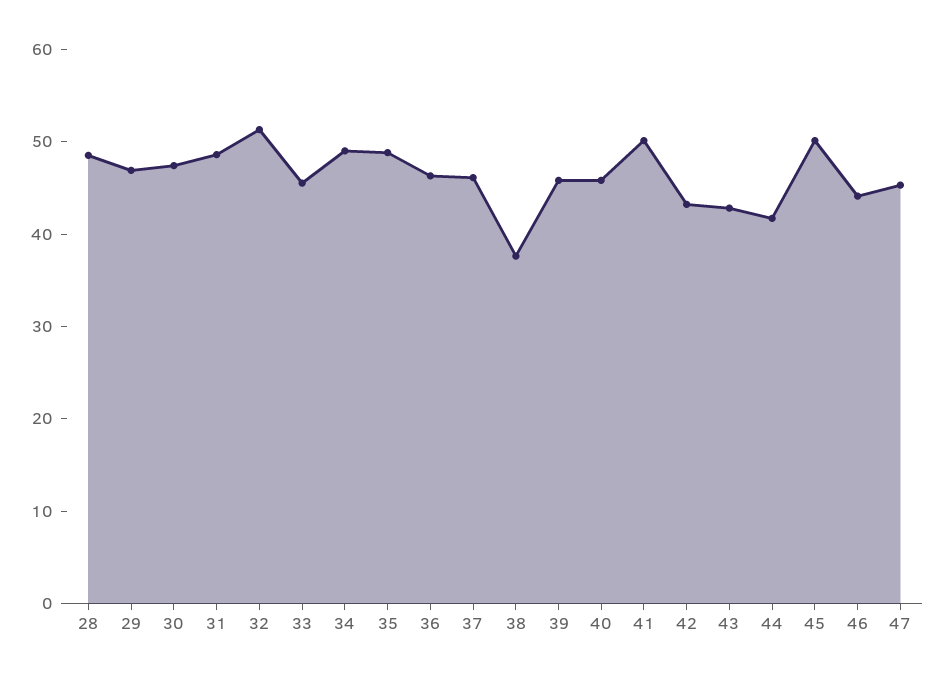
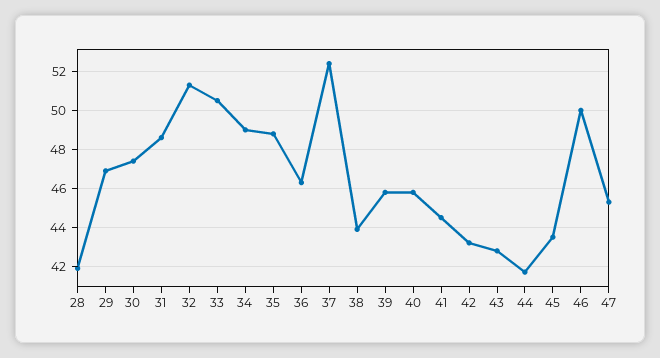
28: 48 -> 42
33: 46 -> 50.5
37: 46 -> 52.5
38: 38 -> 44
41: 50 -> 44.5
45: 50 -> 43.5
46: 44 -> 50

